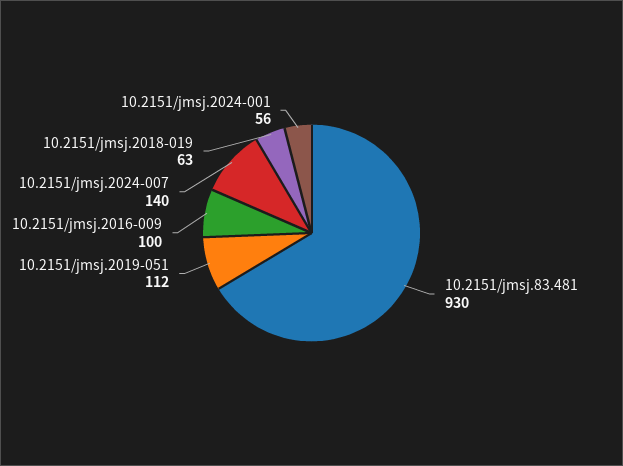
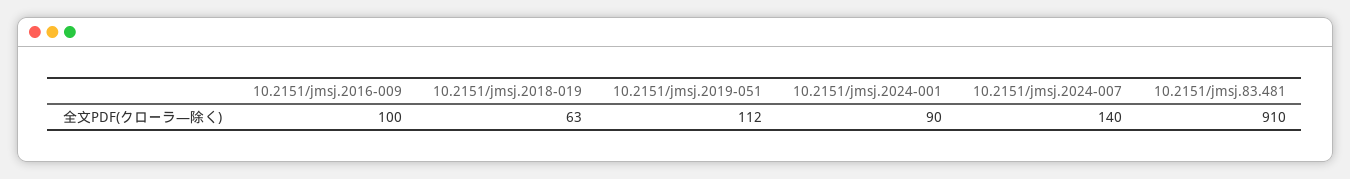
10.2151/jmsj.83.481: 930 -> 910
10.2151/jmsj.2024-001: 56 -> 90

